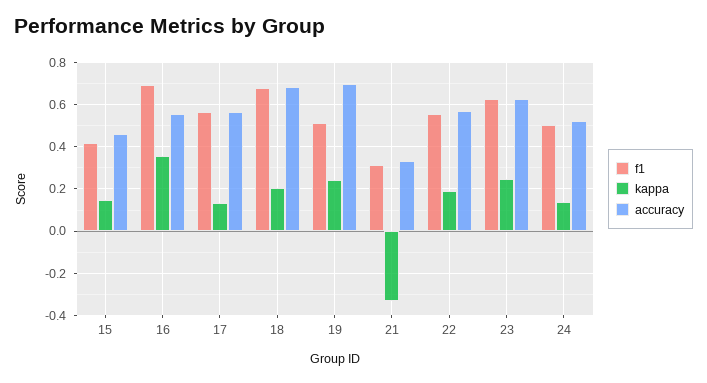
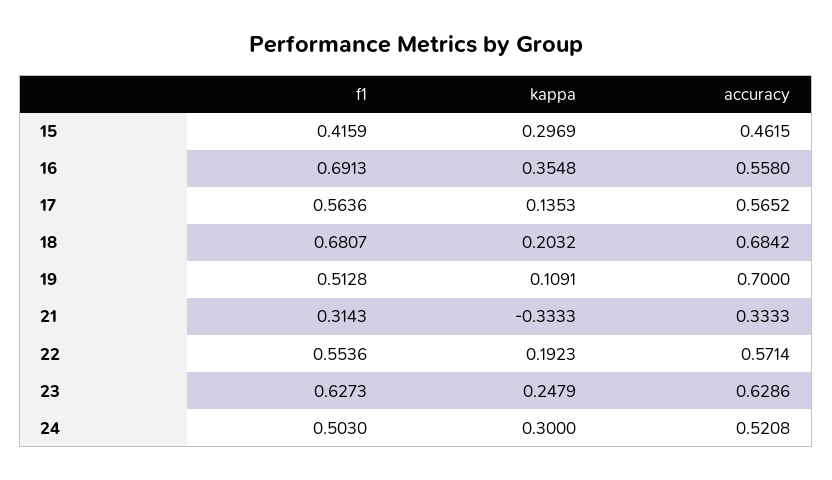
kappa, 15: 0.15 -> 0.2969
kappa, 19: 0.25 -> 0.1091
kappa, 24: 0.15 -> 0.3

